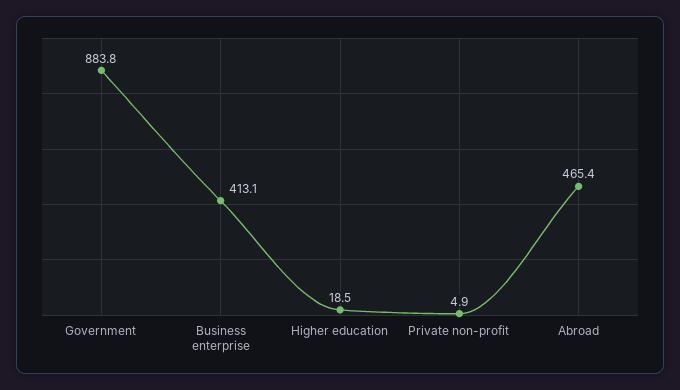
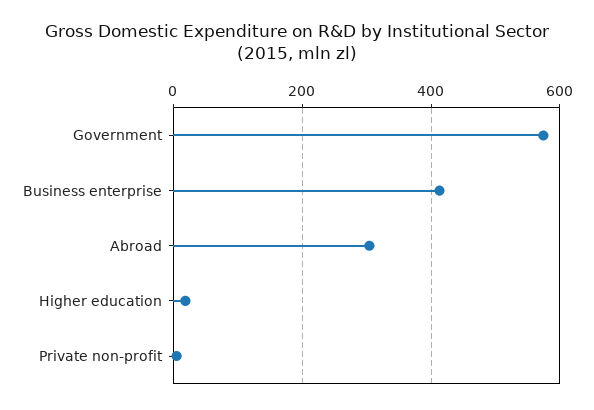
Government: 883.8 -> 580
Abroad: 465.4 -> 300

